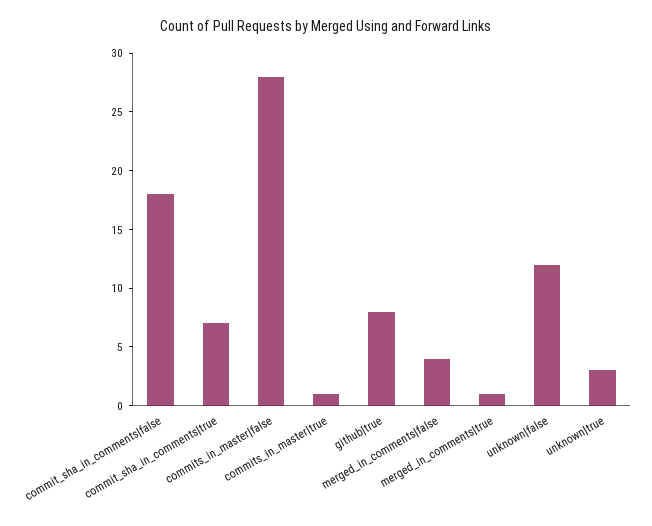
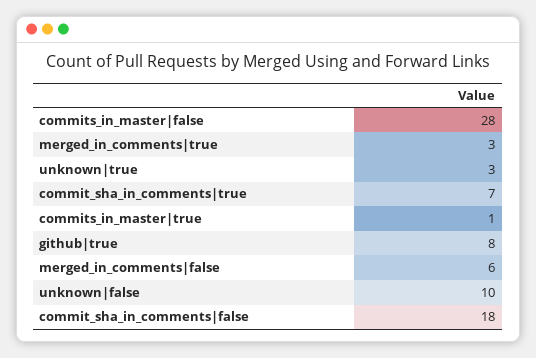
merged_in_comments|false: 4 -> 6
merged_in_comments|true: 1 -> 3
unknown|false: 12 -> 10

